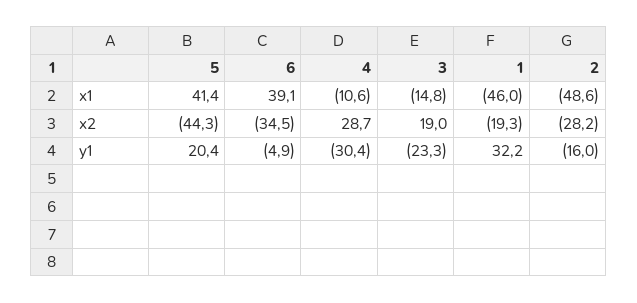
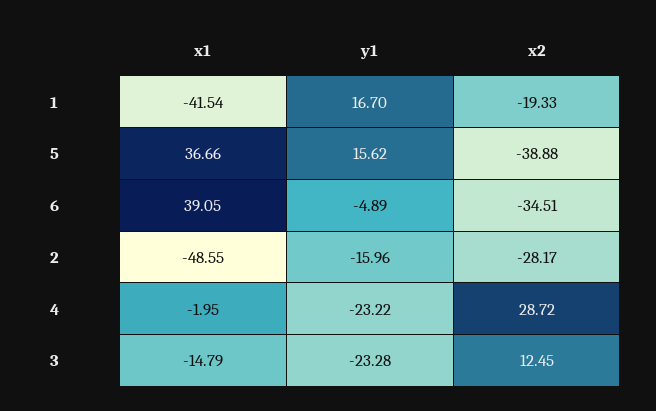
5, x1: 41.4 -> 36.66
4, x1: -10.6 -> -1.95
1, x1: -46 -> -41.54
5, x2: -44.3 -> -38.88
3, x2: 19 -> 12.45
5, y1: 20.4 -> 15.62
4, y1: -30.4 -> -23.22
1, y1: 32.2 -> 16.7

